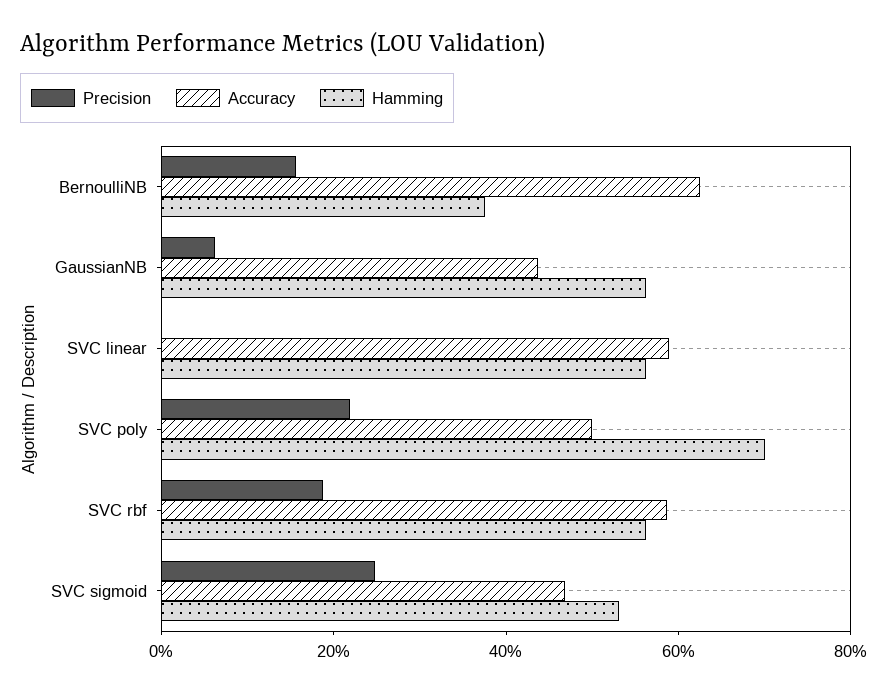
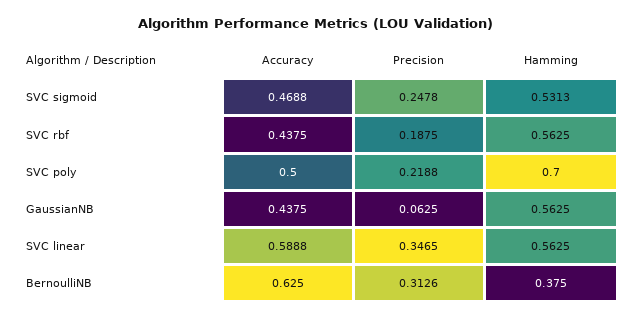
Precision, BernoulliNB: 0.15 -> 0.3126
Precision, SVC linear: 0 -> 0.3465
Accuracy, SVC rbf: 0.6 -> 0.4375

